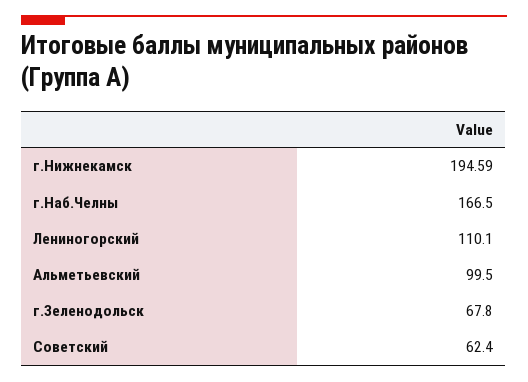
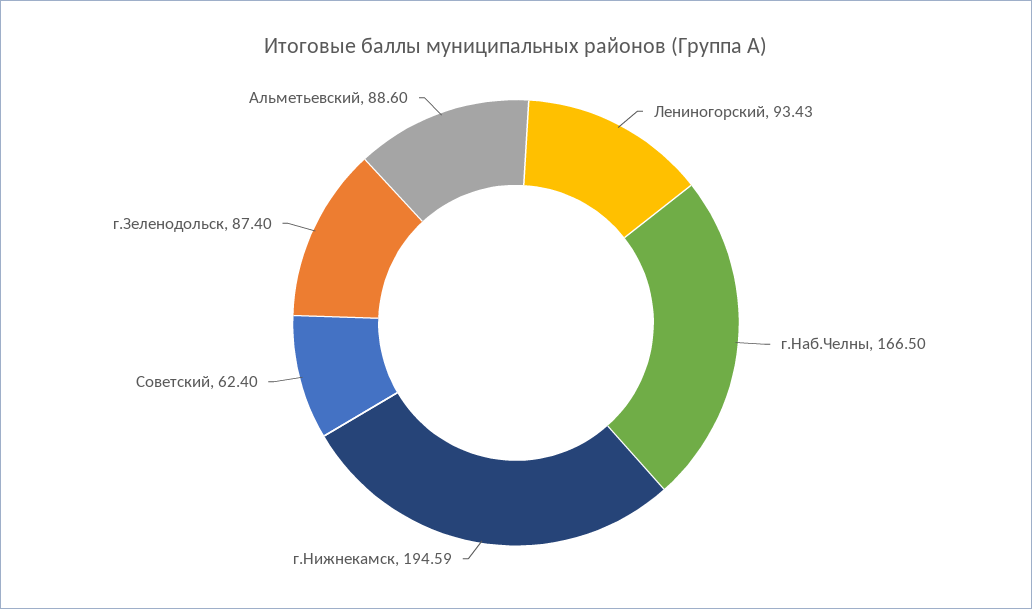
Лениногорский: 110.1 -> 93.43
Альметьевский: 99.5 -> 88.6
г.Зеленодольск: 67.8 -> 87.4

